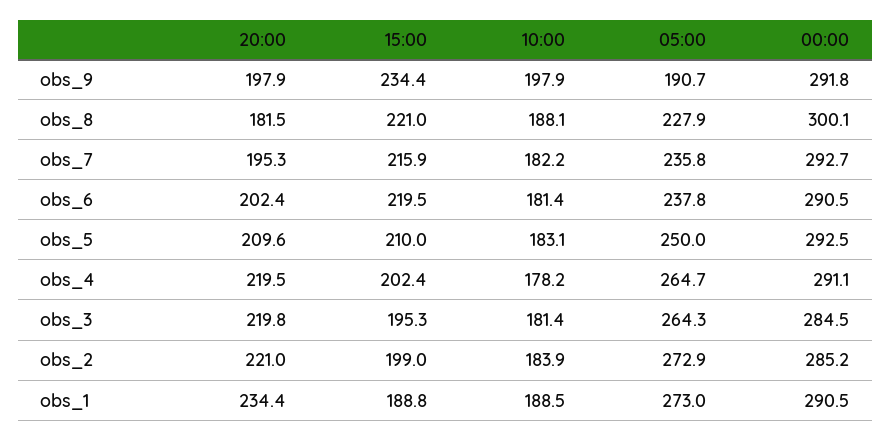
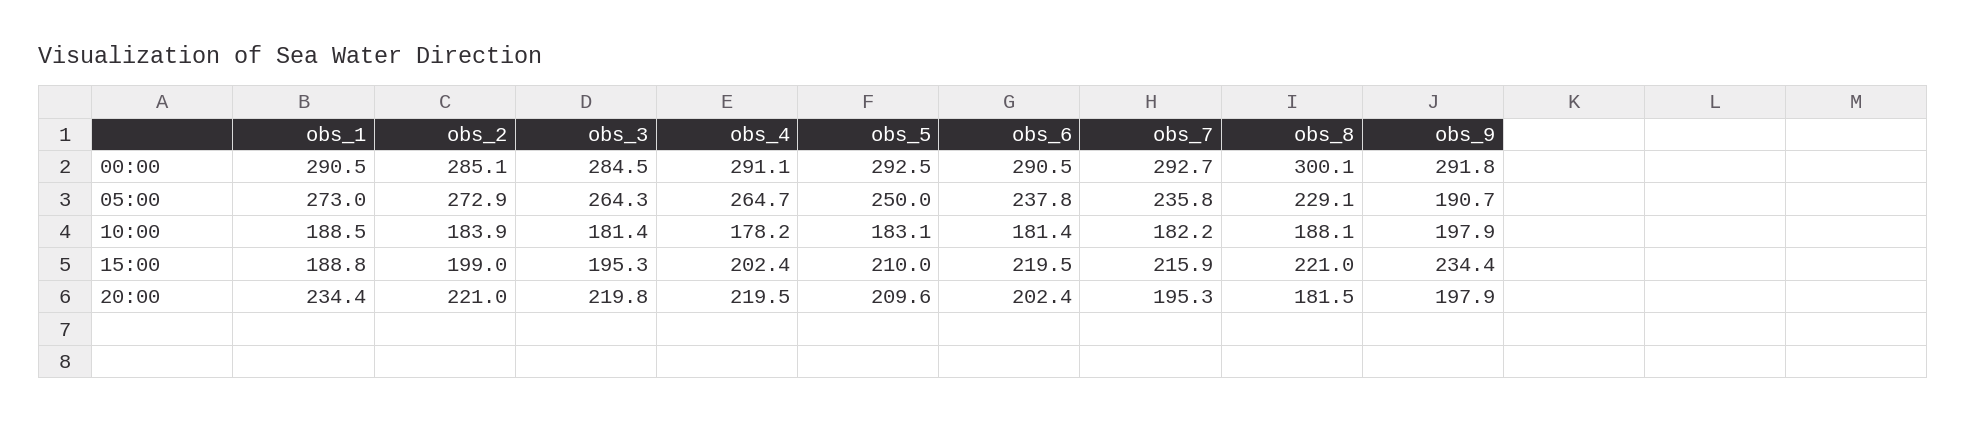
05:00, obs_8: 227.9 -> 229.1
00:00, obs_2: 285.2 -> 285.1

